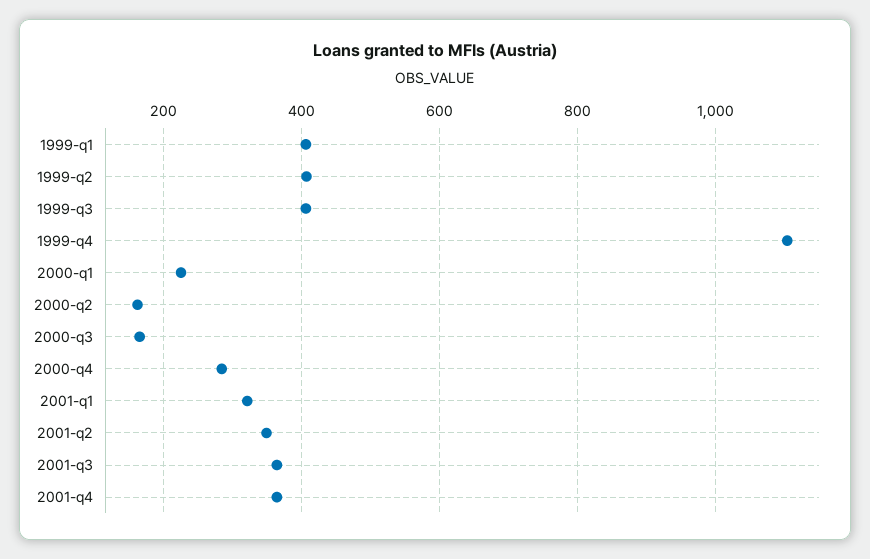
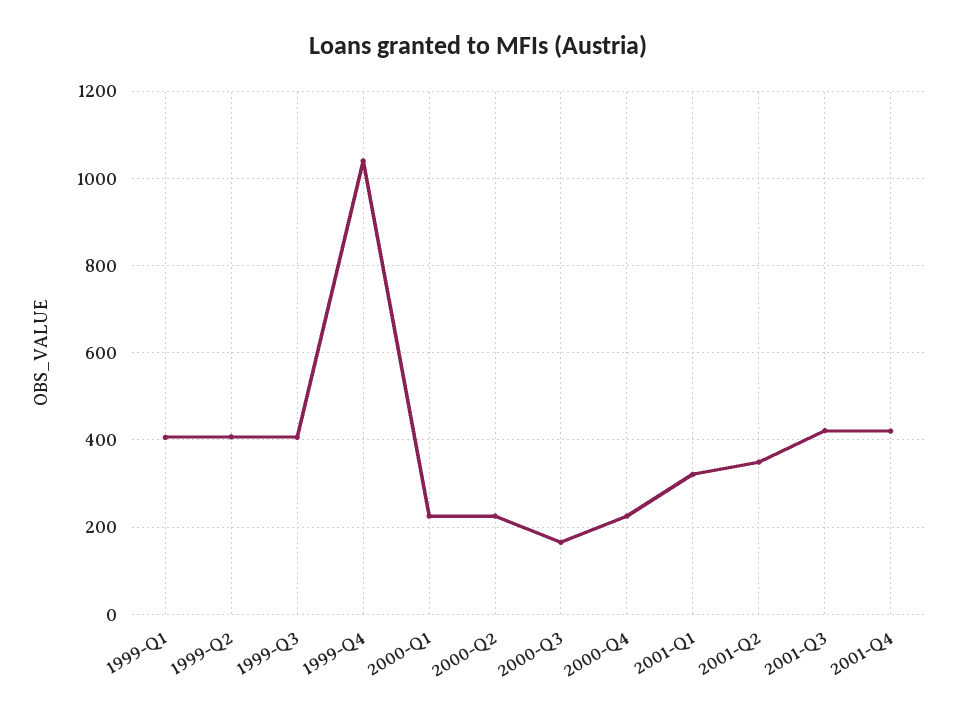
1999-q4: 1100 -> 1040
2000-q2: 160 -> 220
2000-q4: 280 -> 220
2001-q3: 360 -> 420
2001-q4: 360 -> 420

